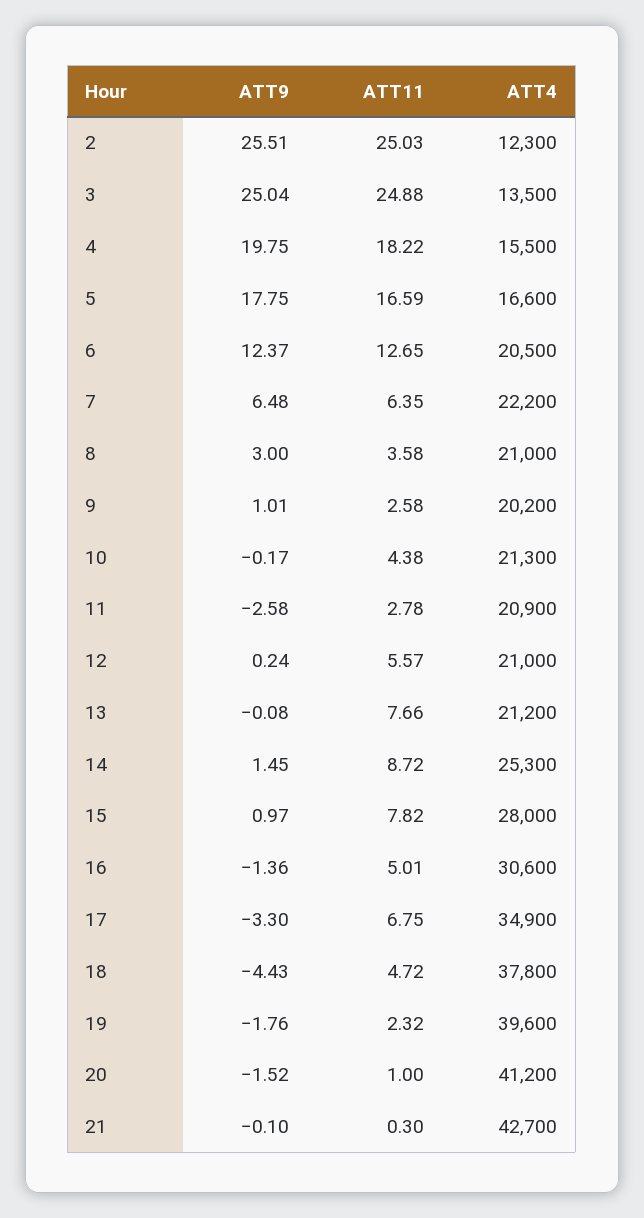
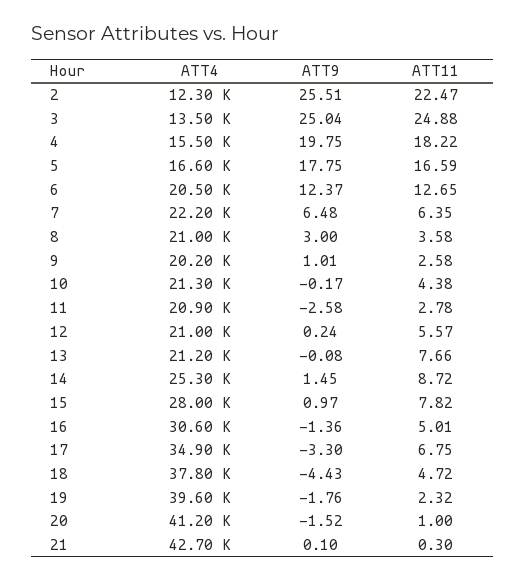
ATT11, 2: 25.03 -> 22.47
ATT9, 21: -0.1 -> 0.1

